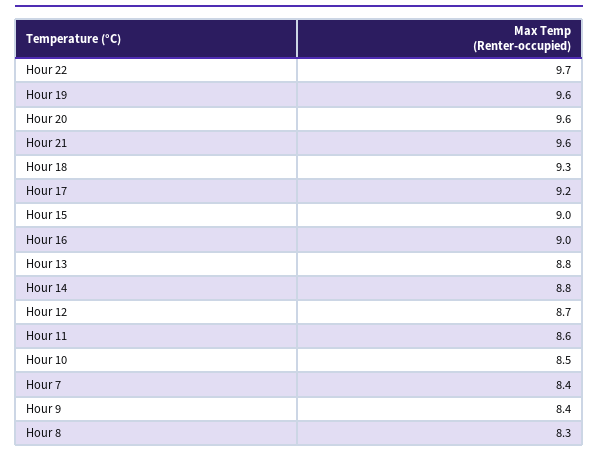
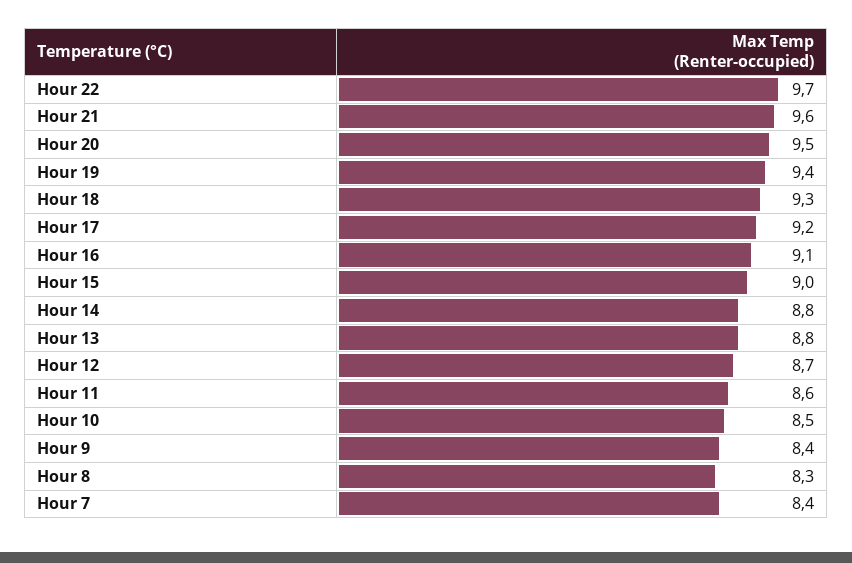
Hour 19: 9.6 -> 9.4
Hour 20: 9.6 -> 9.5
Hour 16: 9 -> 9.1

